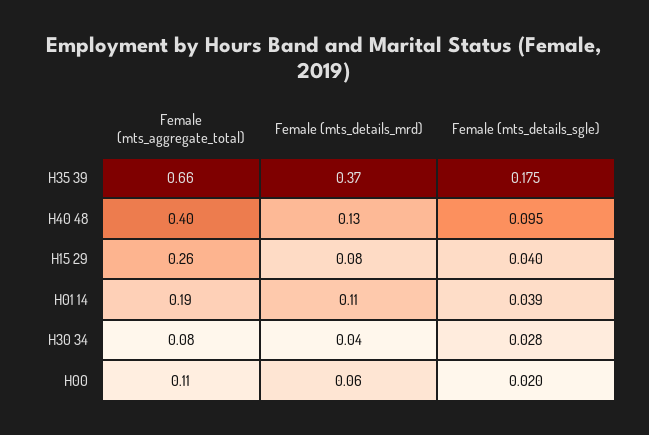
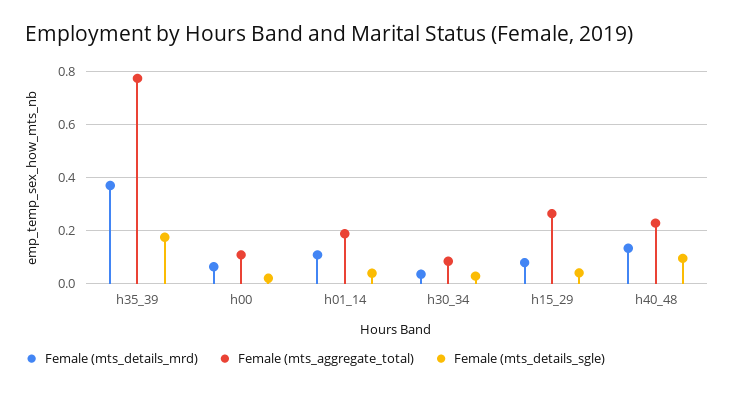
Female (mts_aggregate_total), H35 39: 0.66 -> 0.775
Female (mts_aggregate_total), H40 48: 0.4 -> 0.225

